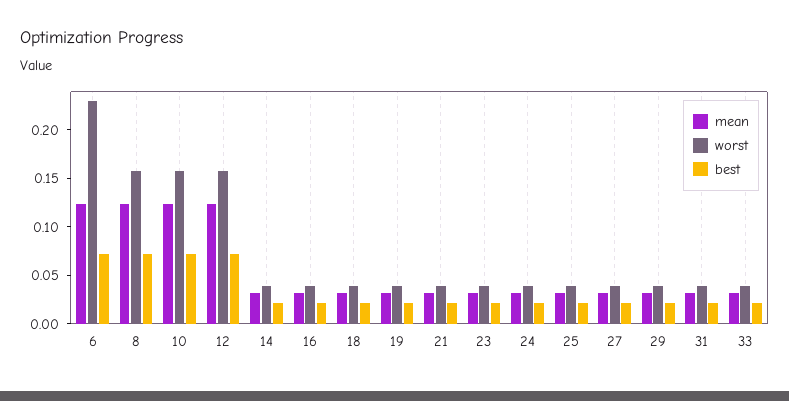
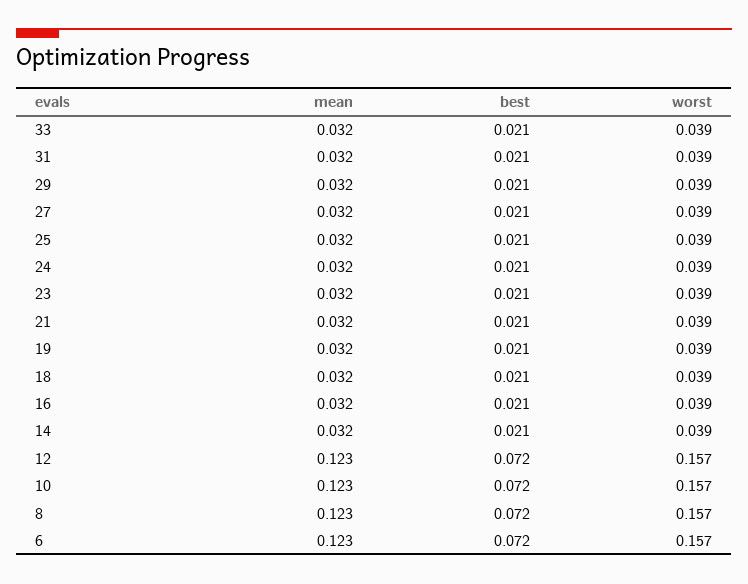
worst, 6: 0.23 -> 0.157

